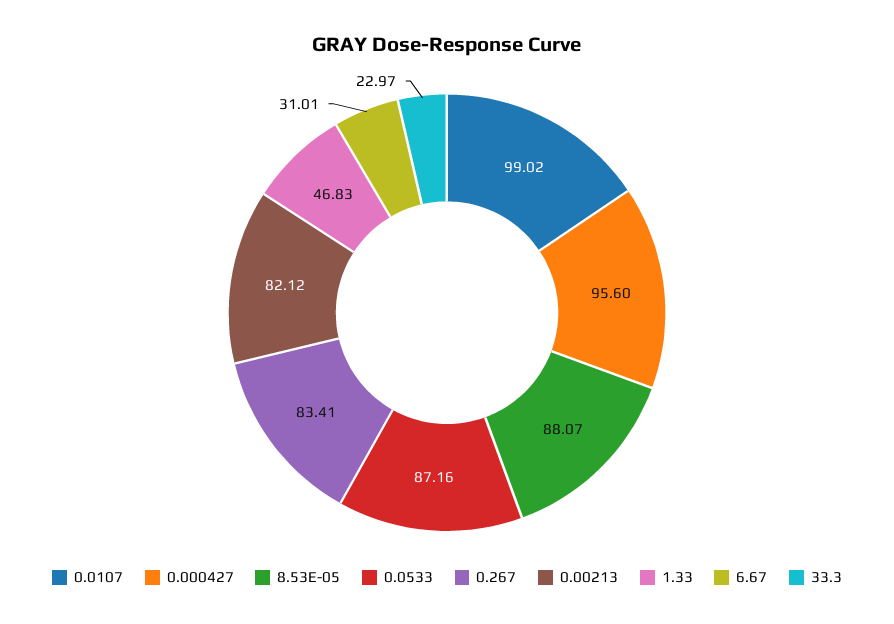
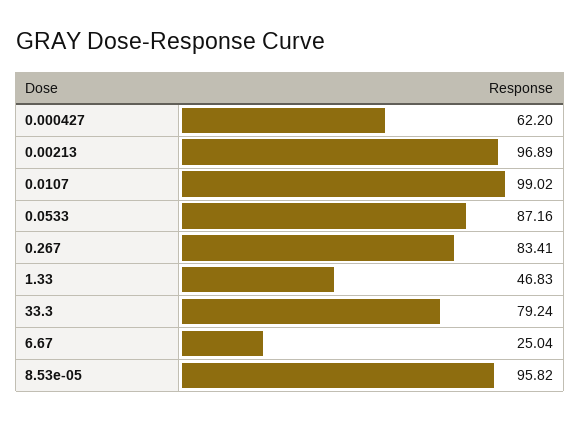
0.000427: 95.6 -> 62.2
8.53E-05: 88.07 -> 95.82
0.00213: 82.12 -> 96.89
6.67: 31.01 -> 25.04
33.3: 22.97 -> 79.24

